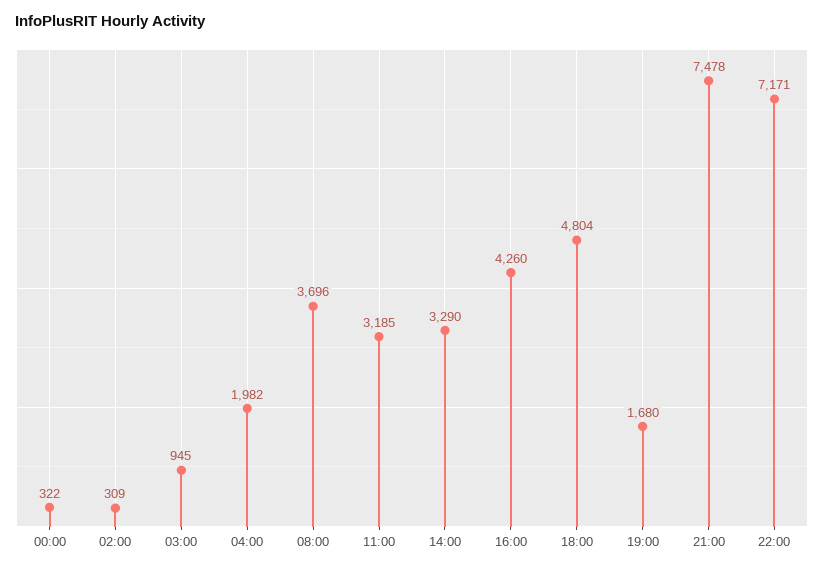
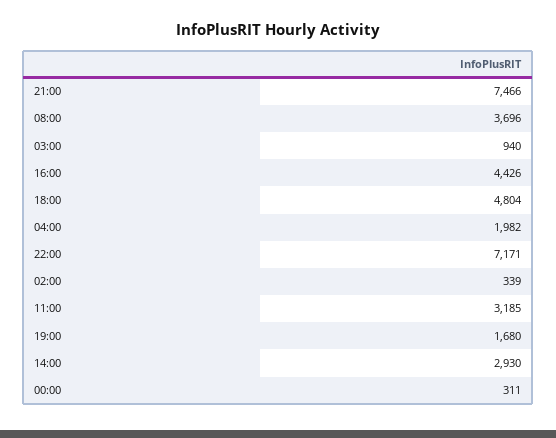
00:00: 322 -> 311
02:00: 309 -> 339
03:00: 945 -> 940
14:00: 3290 -> 2930
16:00: 4260 -> 4426
21:00: 7478 -> 7466

